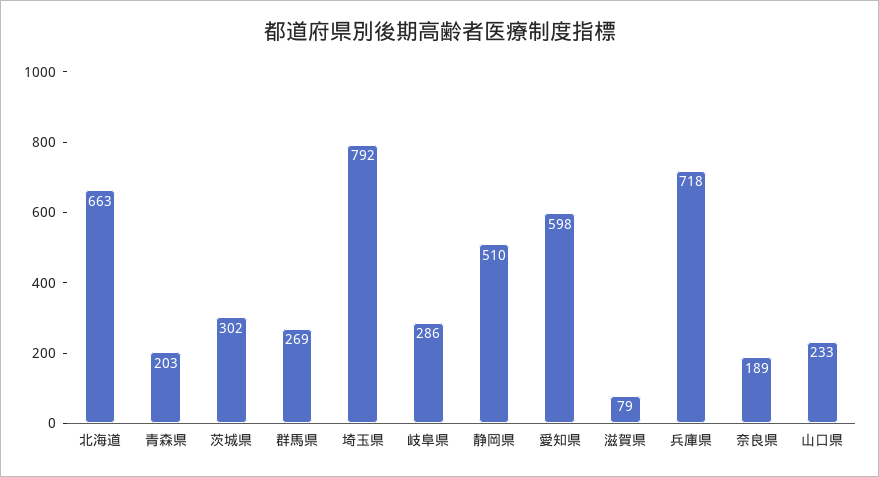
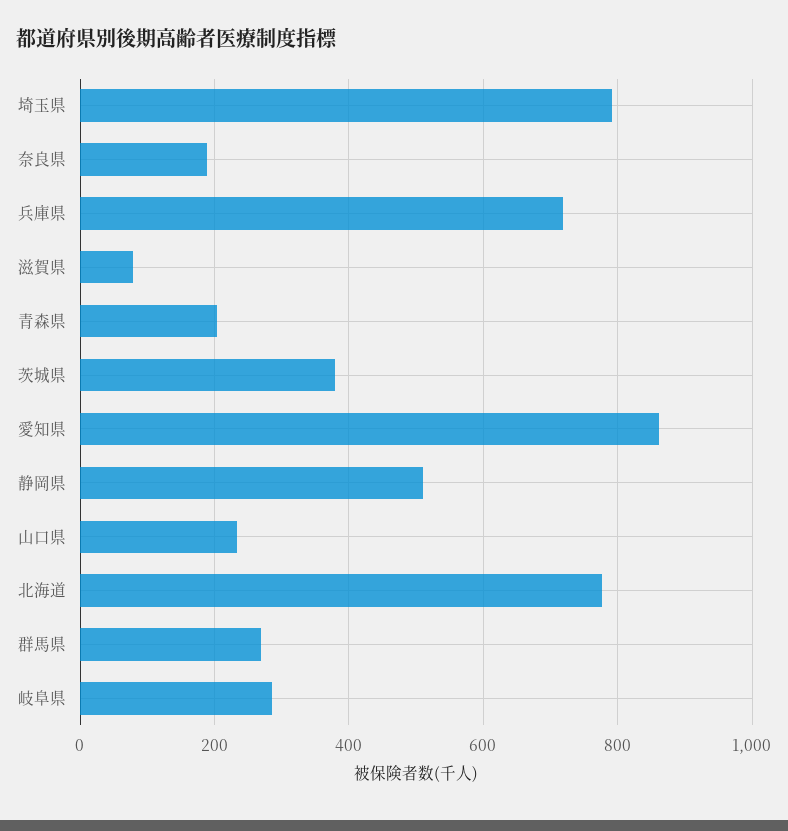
北海道: 663 -> 780
茨城県: 302 -> 380
愛知県: 598 -> 860

